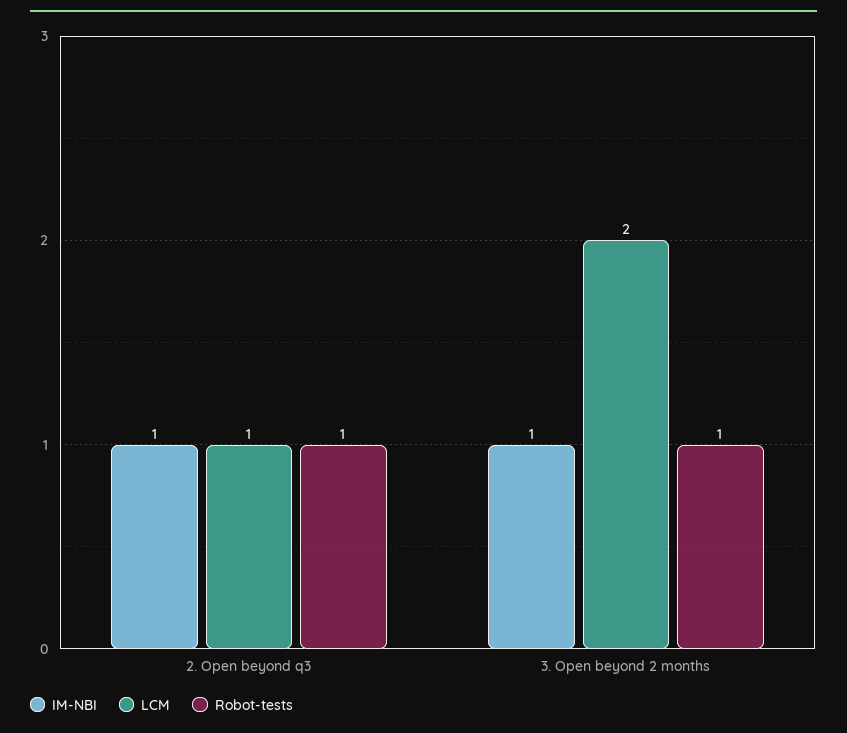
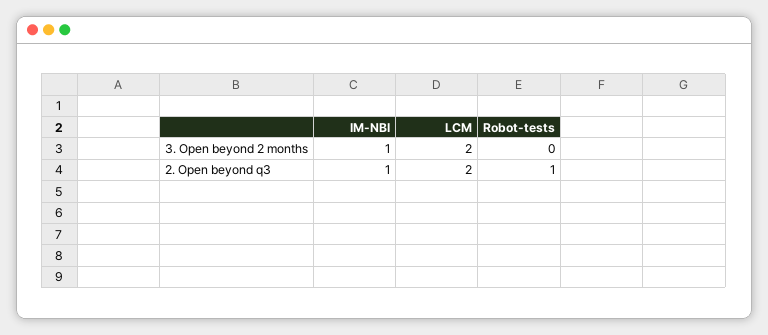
LCM, 2. Open beyond q3: 1 -> 2
Robot-tests, 3. Open beyond 2 months: 1 -> 0

